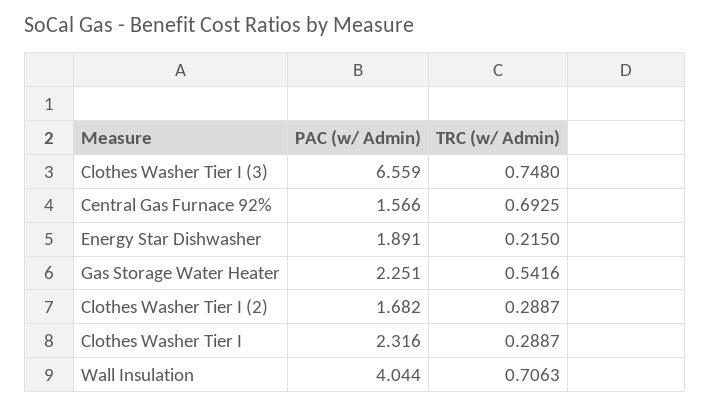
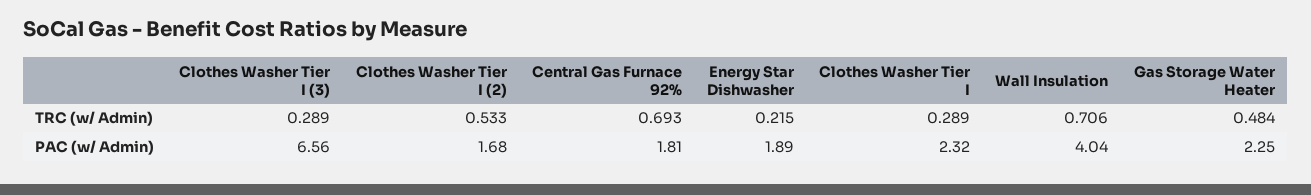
TRC (w/ Admin), Clothes Washer Tier I (3): 0.748 -> 0.289
PAC (w/ Admin), Central Gas Furnace 92%: 1.566 -> 1.81
TRC (w/ Admin), Gas Storage Water Heater: 0.5416 -> 0.484
TRC (w/ Admin), Clothes Washer Tier I (2): 0.2887 -> 0.533

